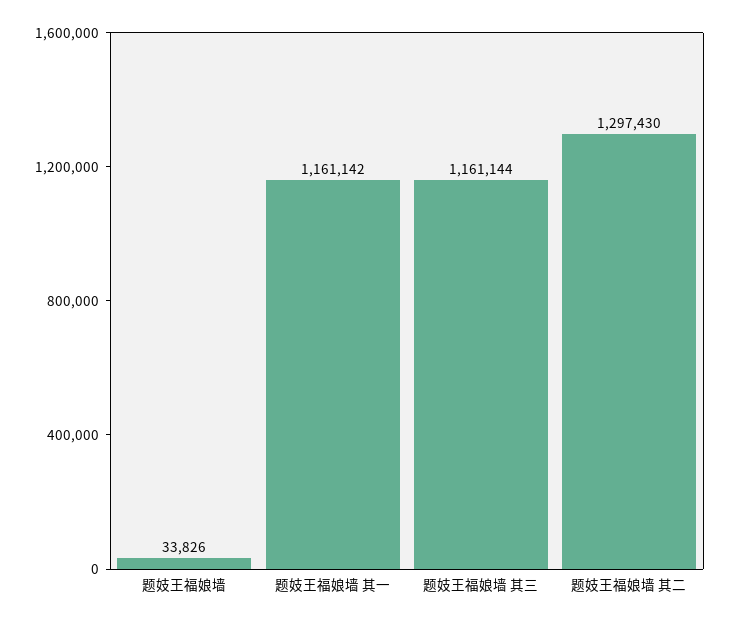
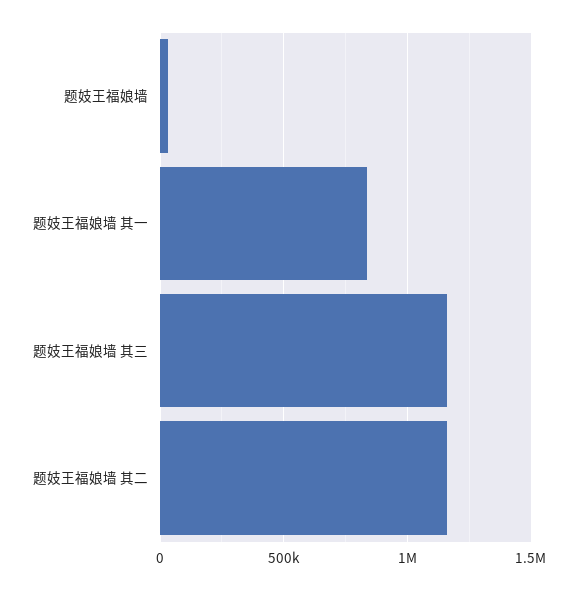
题妓王福娘墙 其一: 1161142 -> 850000
题妓王福娘墙 其二: 1297430 -> 1150000

